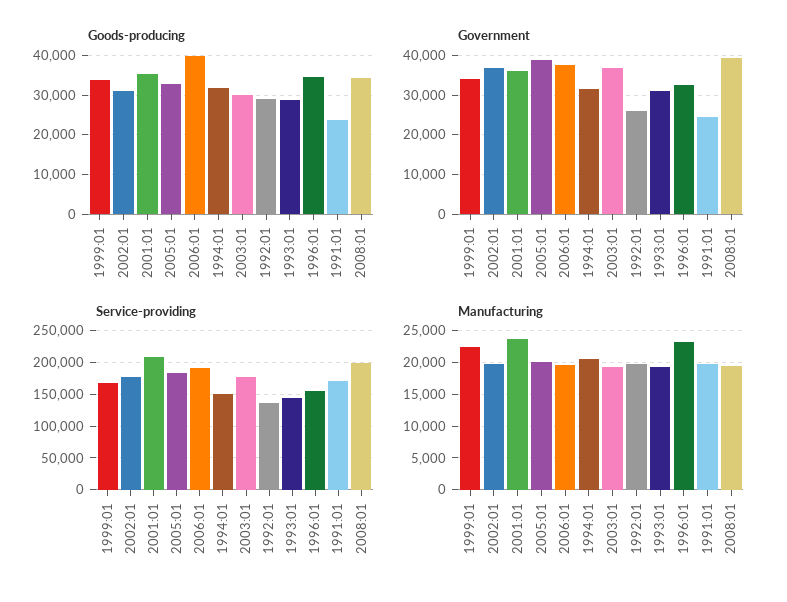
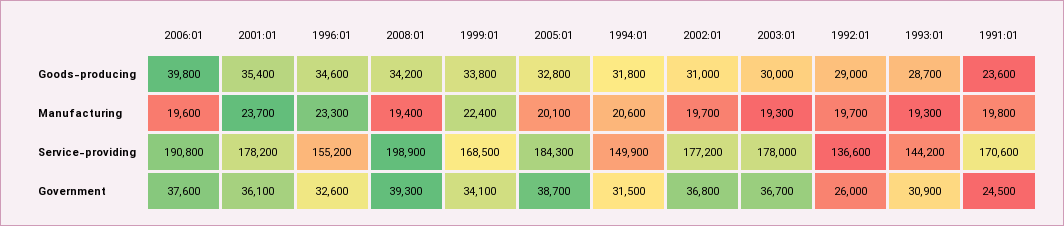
Service-providing, 2001:01: 210000 -> 178200

